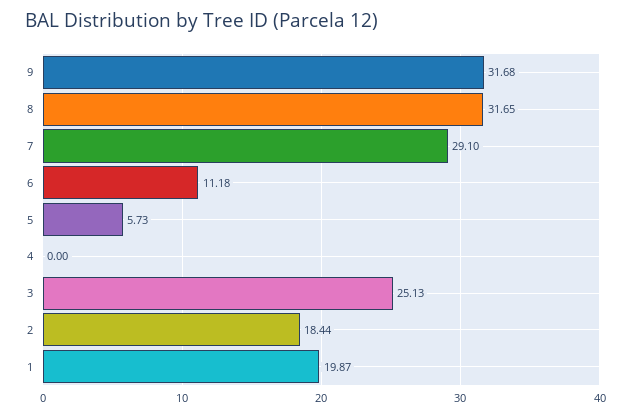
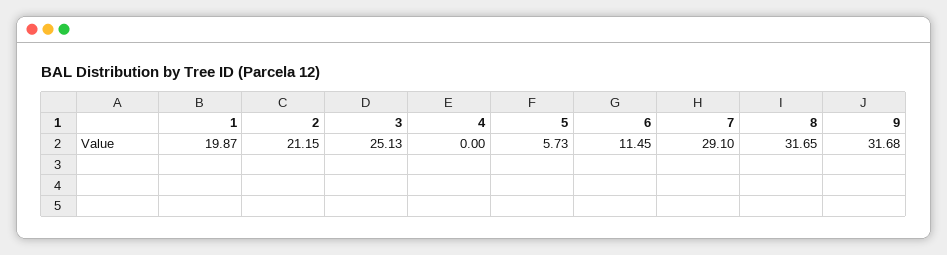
6: 11.18 -> 11.45
2: 18.44 -> 21.15

